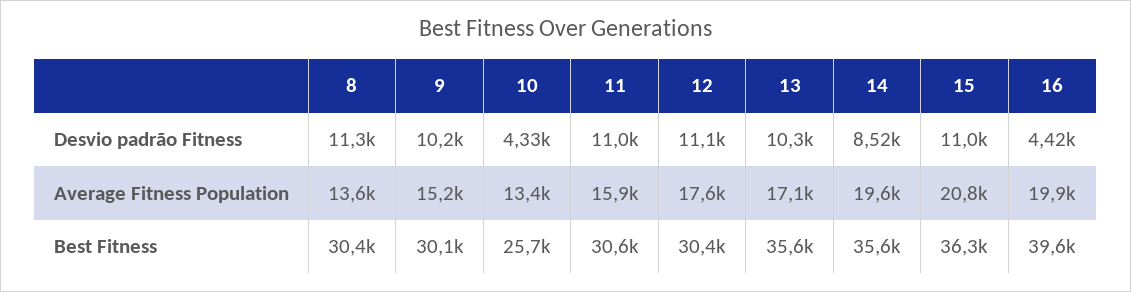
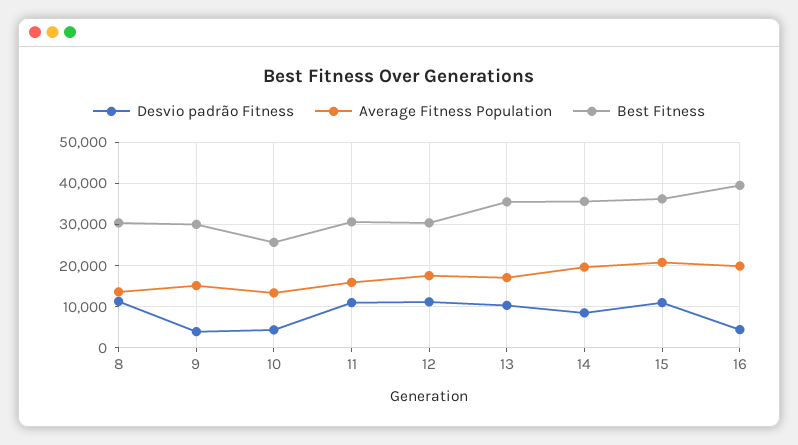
Desvio padrão Fitness, 9: 10200 -> 4000

